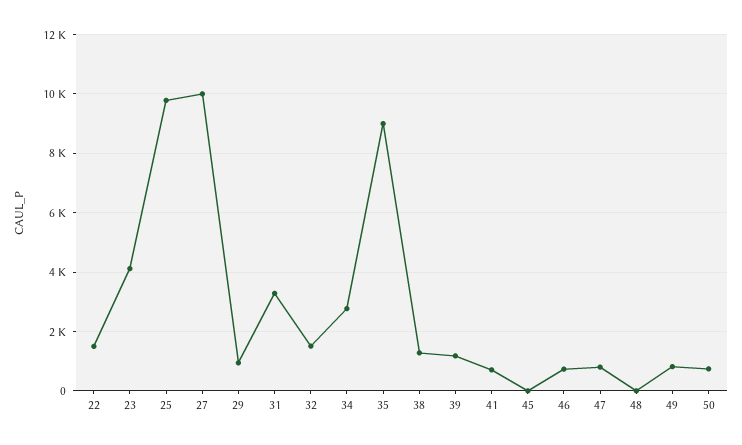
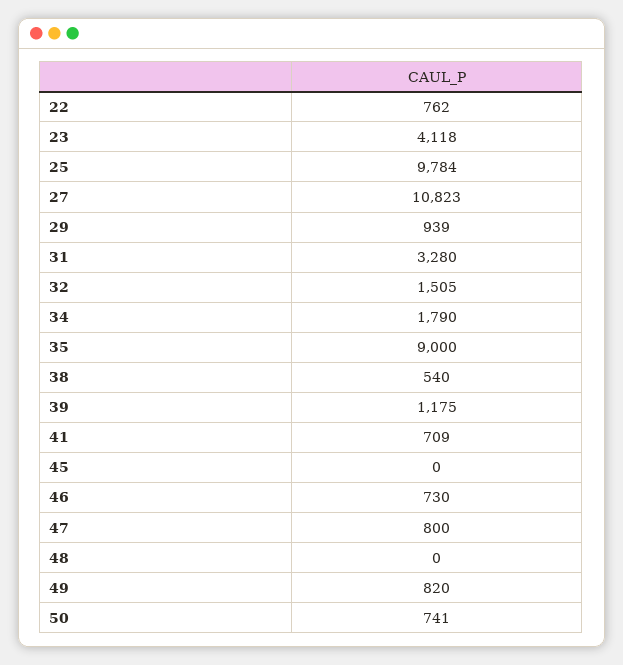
22: 1500 -> 762
27: 10000 -> 10823
34: 2750 -> 1790
38: 1250 -> 540

